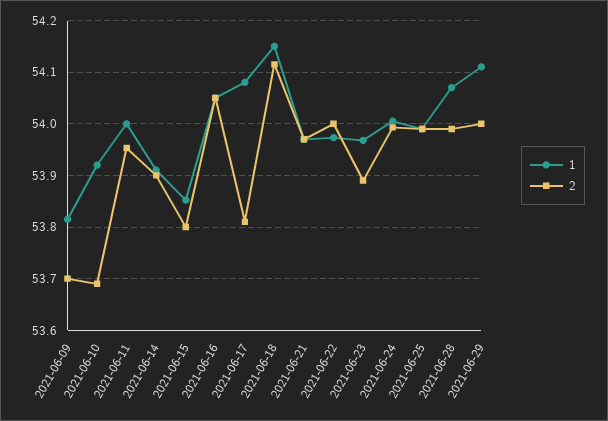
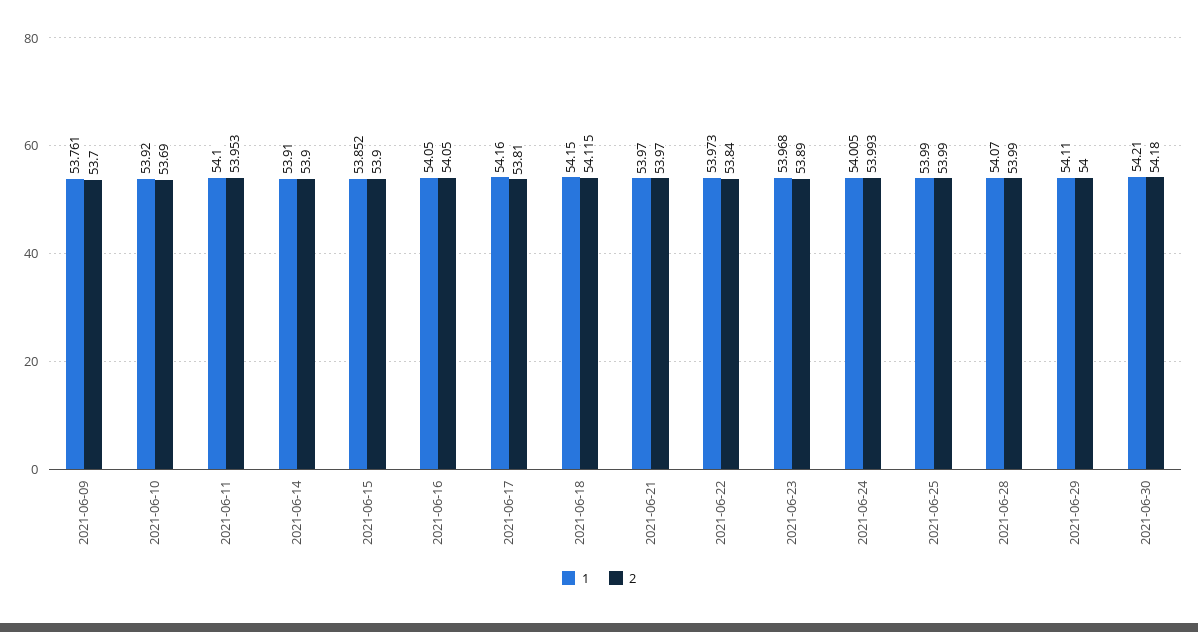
1, 2021-06-09: 53.82 -> 53.761
1, 2021-06-11: 54 -> 54.1
2, 2021-06-15: 53.8 -> 53.9
1, 2021-06-17: 54.08 -> 54.16
2, 2021-06-22: 54 -> 53.84
1, 2021-06-30: none -> 54.21
2, 2021-06-30: none -> 54.18

